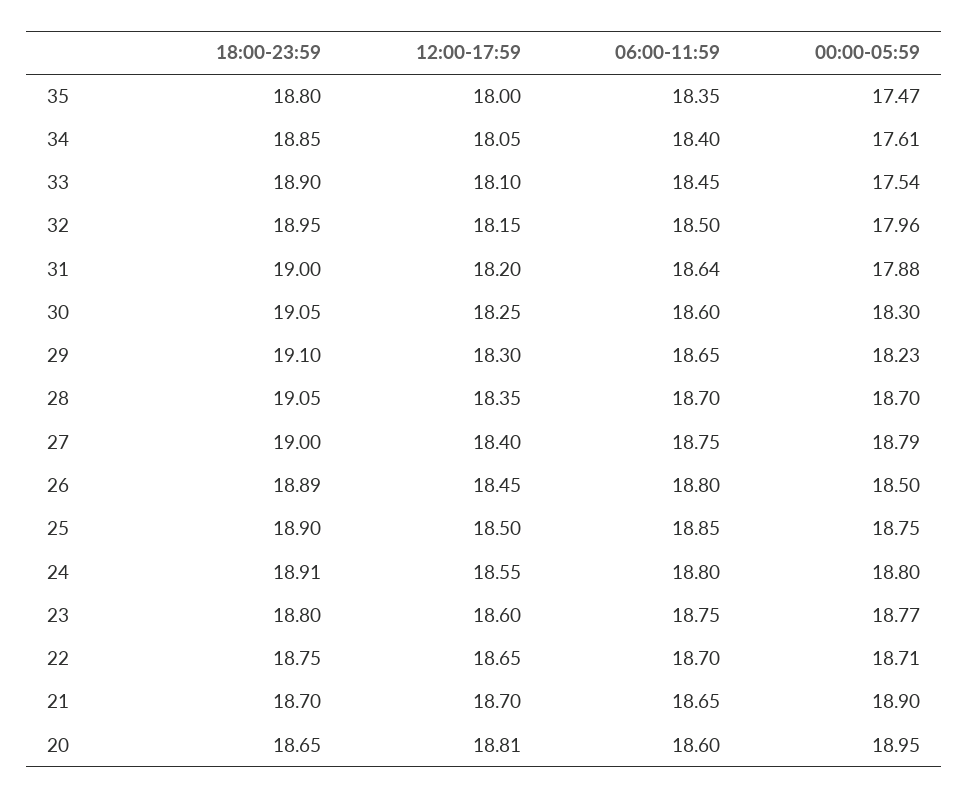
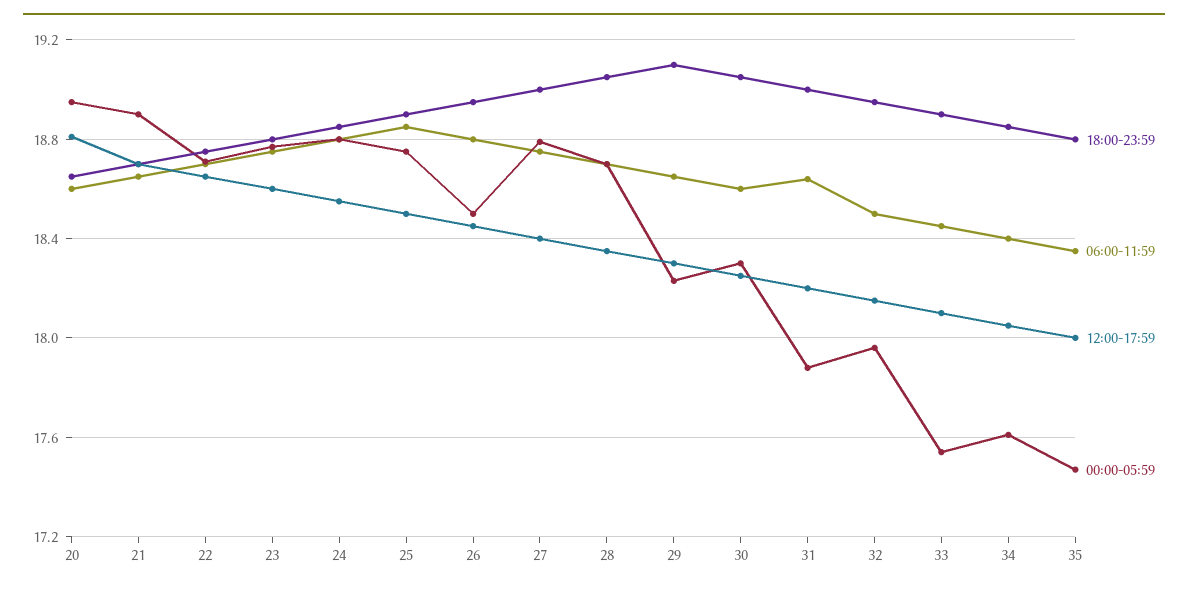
18:00-23:59, 26: 18.89 -> 18.95
18:00-23:59, 24: 18.91 -> 18.85

